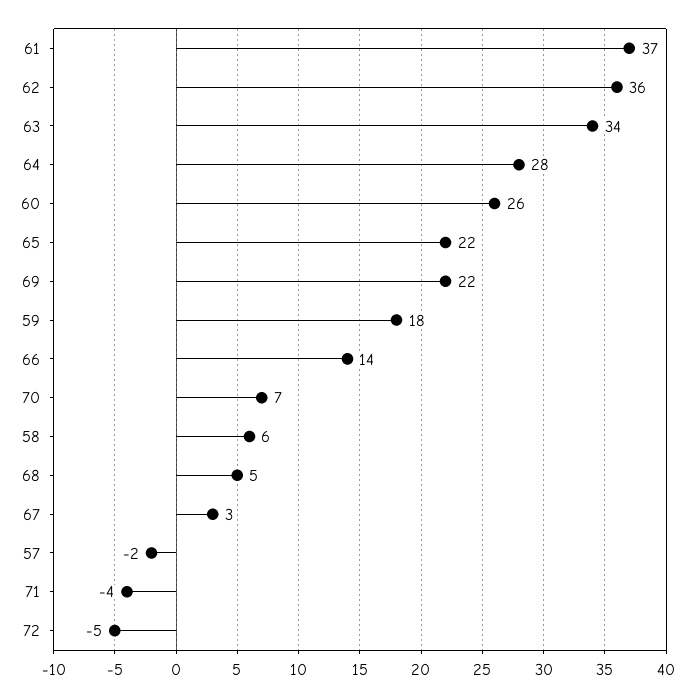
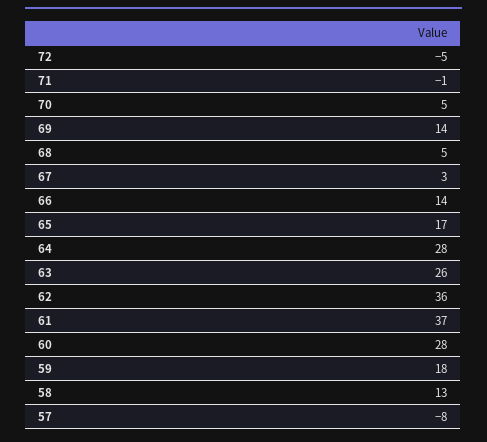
63: 34 -> 26
60: 26 -> 28
65: 22 -> 17
69: 22 -> 14
70: 7 -> 5
58: 6 -> 13
57: -2 -> -8
71: -4 -> -1

